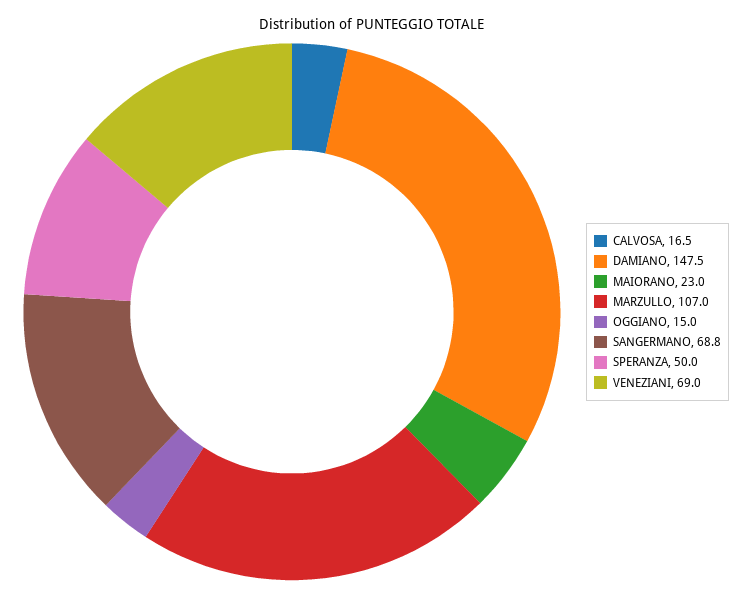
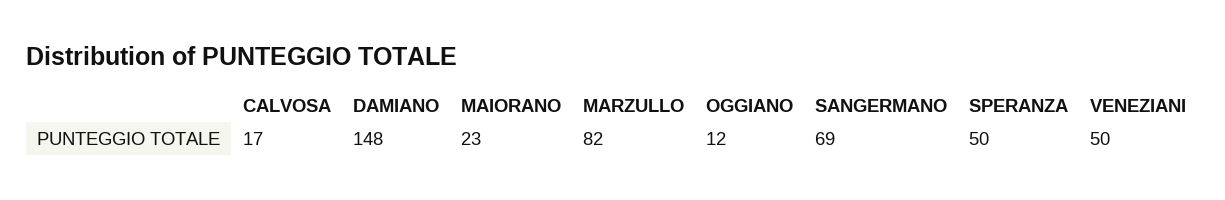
MARZULLO: 107 -> 82
OGGIANO: 15 -> 12
VENEZIANI: 69 -> 50

